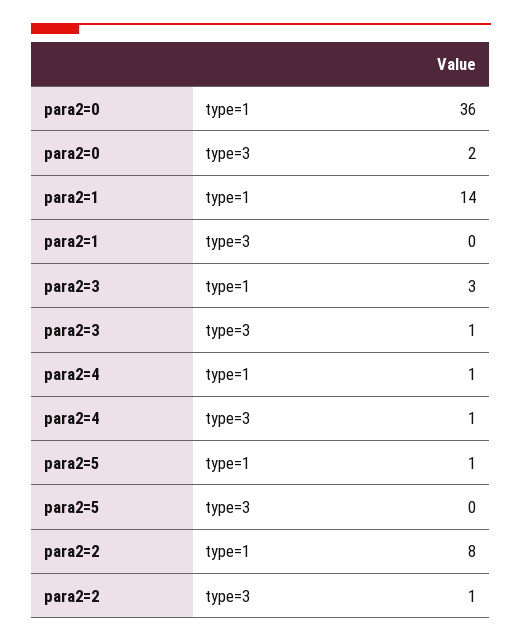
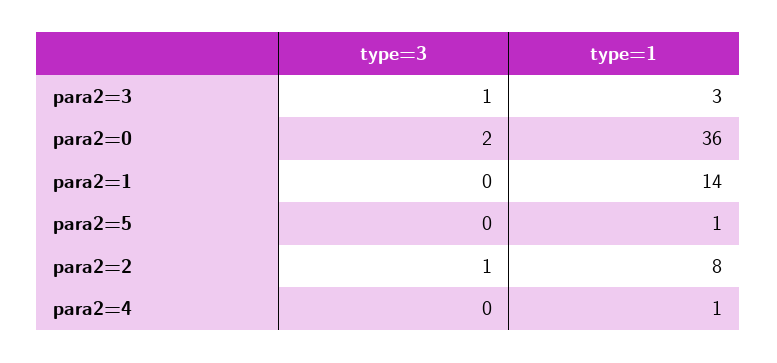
para2=4, type=3: 1 -> 0

